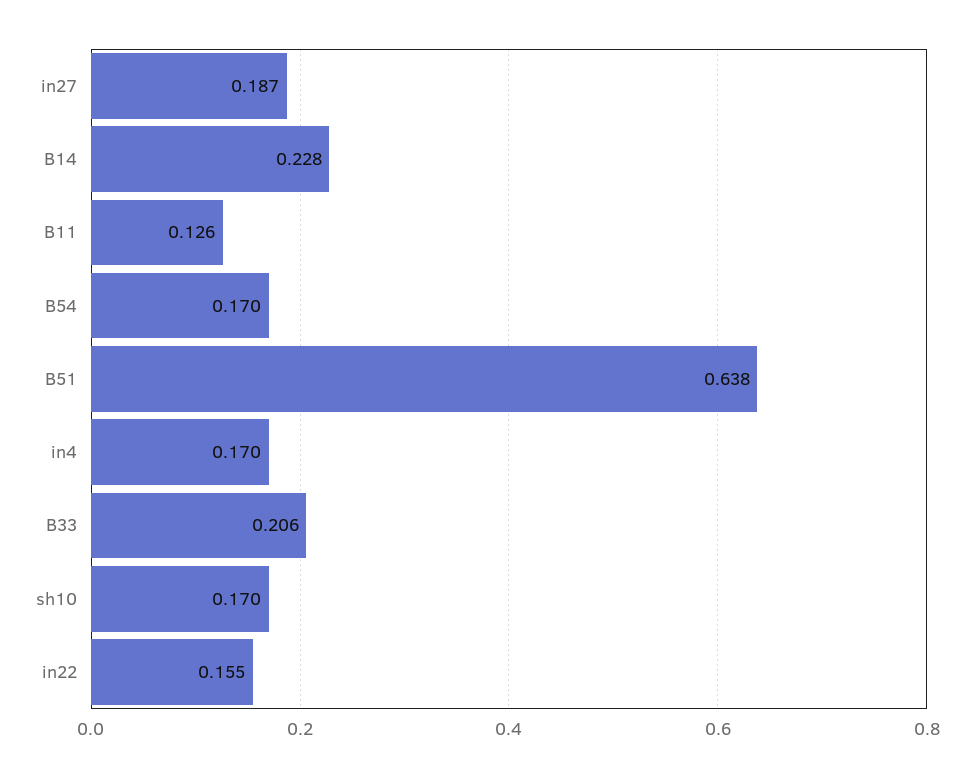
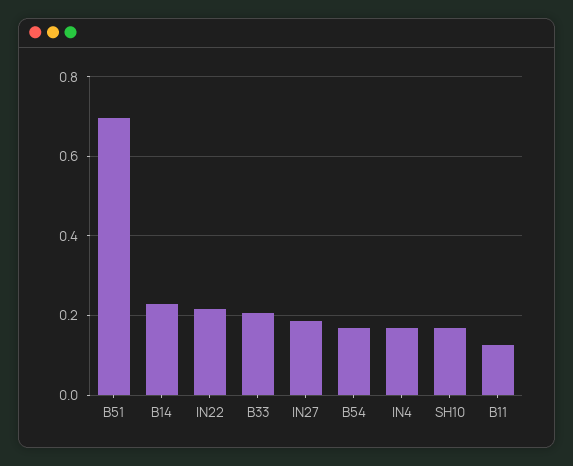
B51: 0.638 -> 0.7
in22: 0.155 -> 0.22

